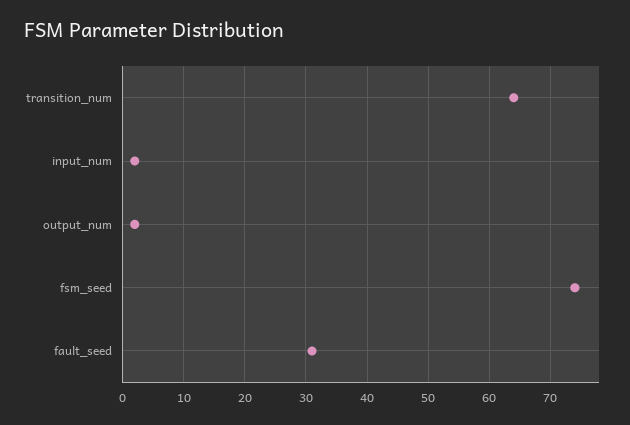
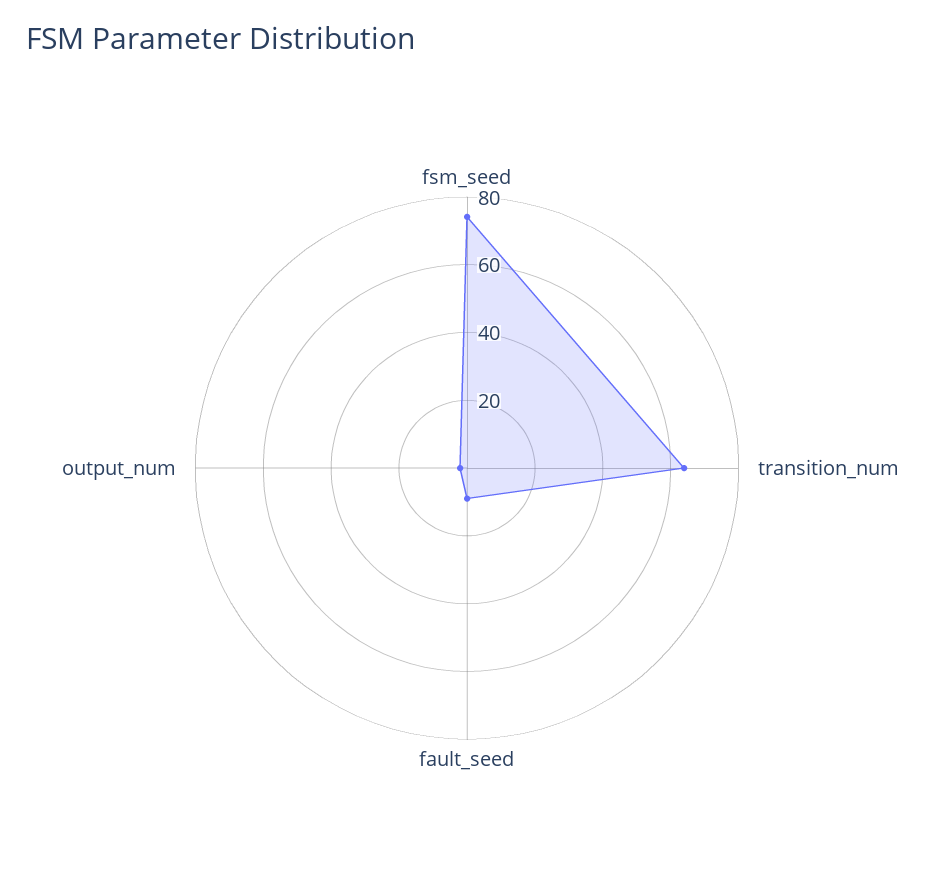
input_num: 2 -> none
fault_seed: 31 -> 10

